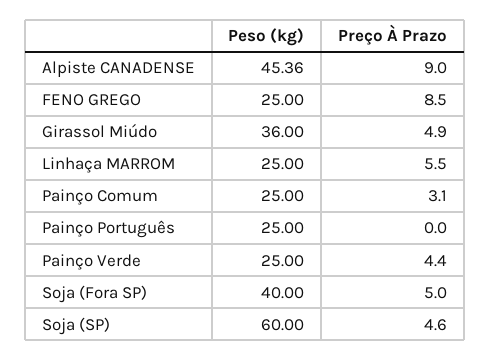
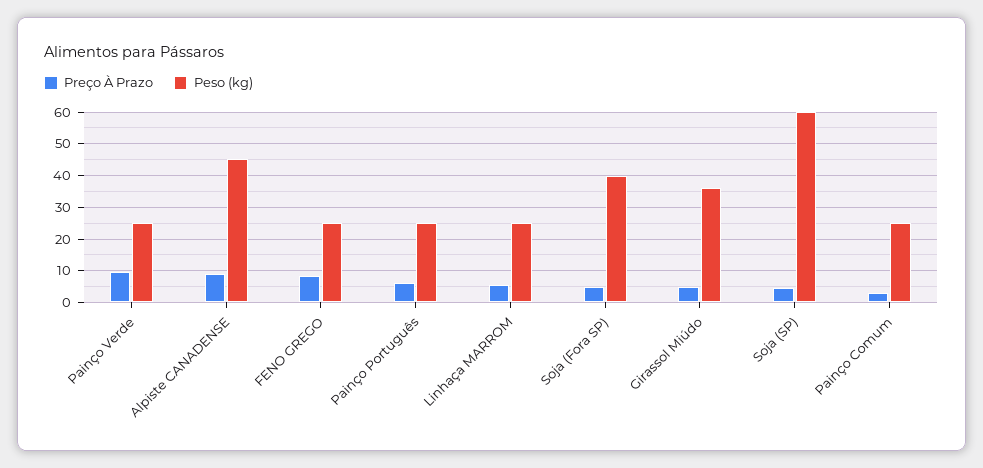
Preço À Prazo, Painço Português: 0 -> 6
Preço À Prazo, Painço Verde: 4.4 -> 10

